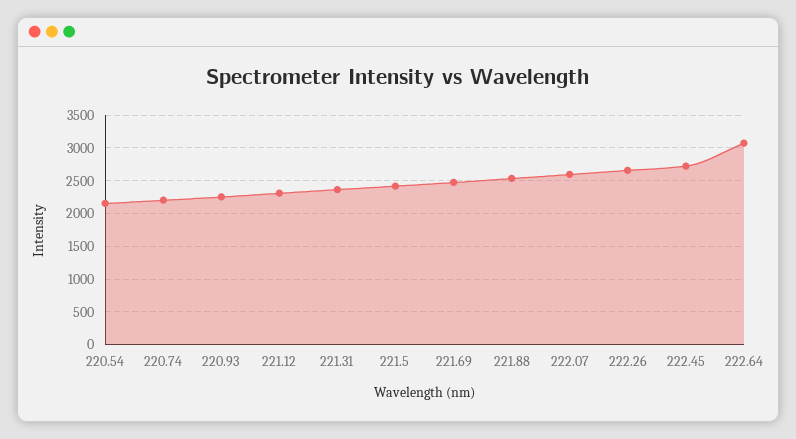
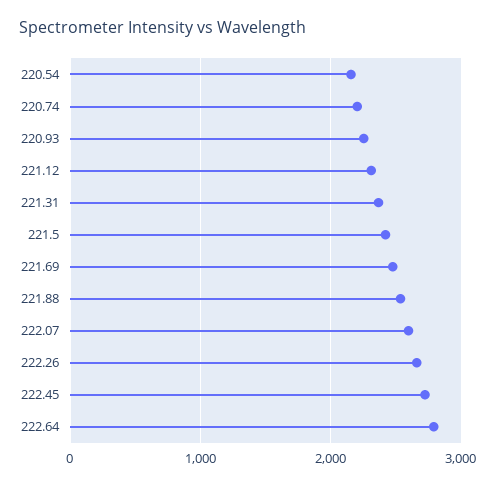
222.64: 3100 -> 2800

